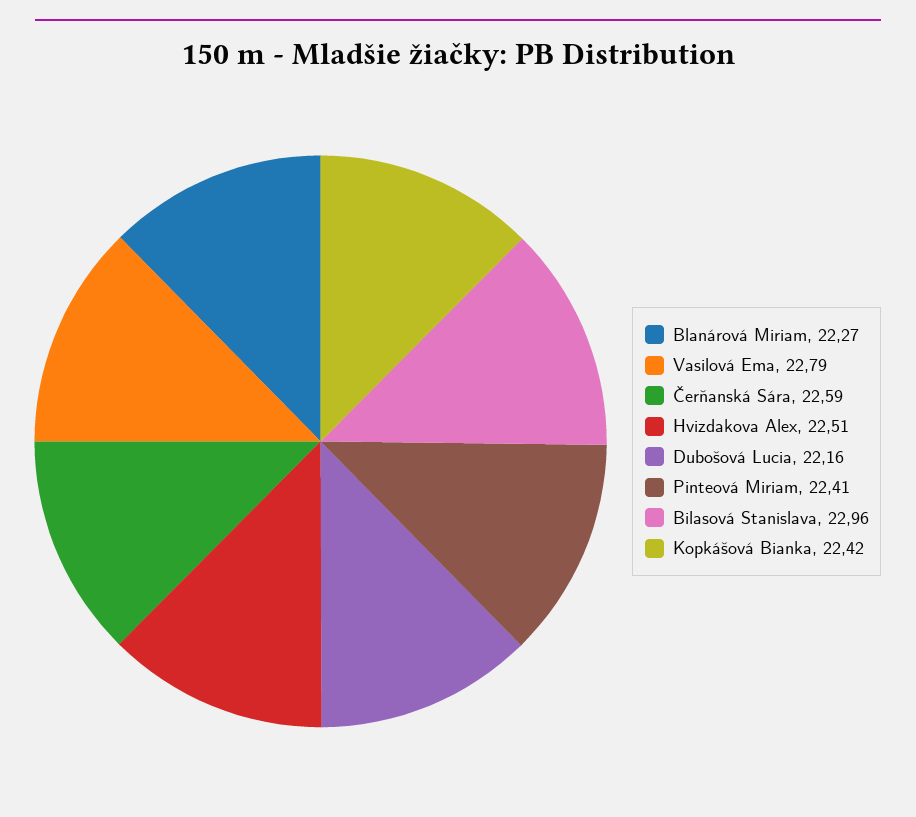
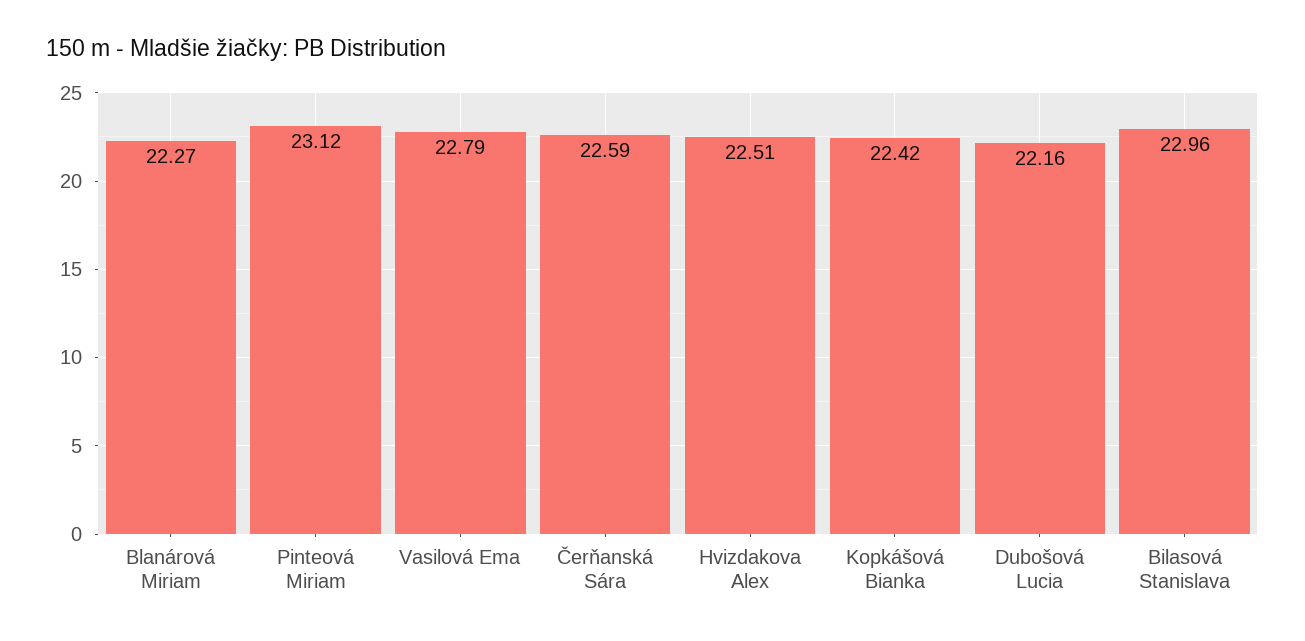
Pinteová Miriam: 22.41 -> 23.12

